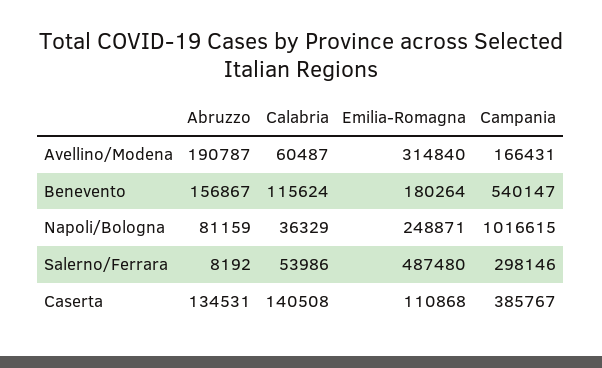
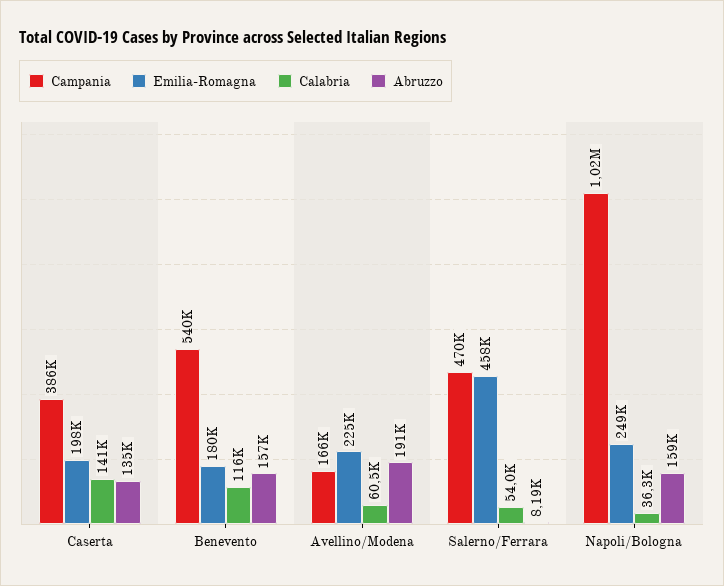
Emilia-Romagna, Avellino/Modena: 314840 -> 225000
Abruzzo, Napoli/Bologna: 81159 -> 159000
Emilia-Romagna, Salerno/Ferrara: 487480 -> 458000
Campania, Salerno/Ferrara: 298146 -> 470000
Emilia-Romagna, Caserta: 110868 -> 198000

